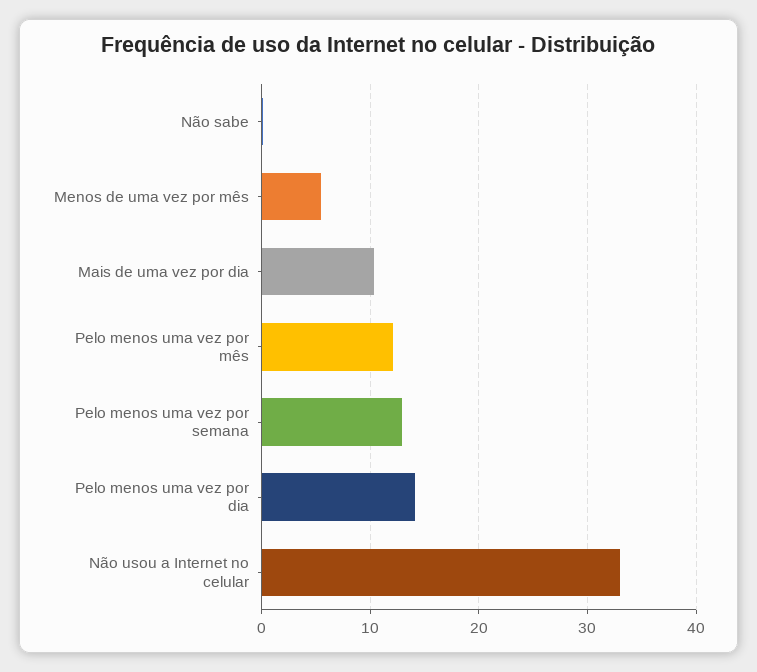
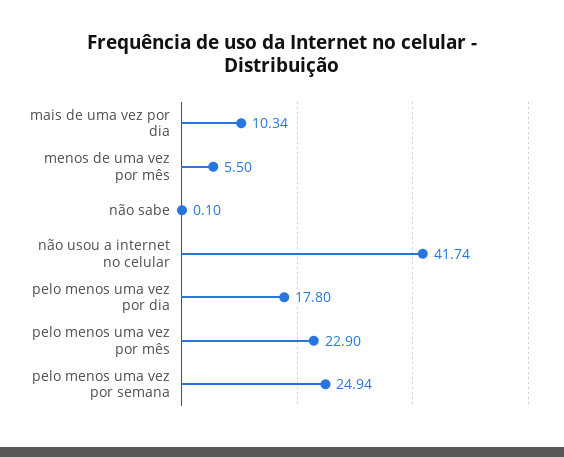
Pelo menos uma vez por mês: 12 -> 22.9
Pelo menos uma vez por semana: 13 -> 24.94
Pelo menos uma vez por dia: 14 -> 17.8
Não usou a Internet no celular: 33 -> 41.74

